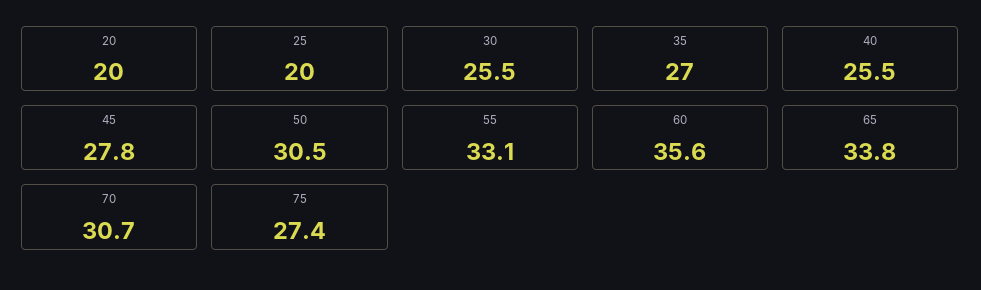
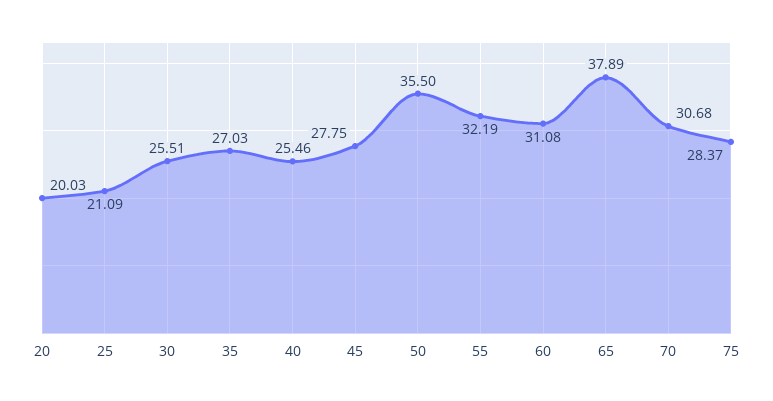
25: 20 -> 21.09
50: 30.5 -> 35.5
55: 33.1 -> 32.19
60: 35.6 -> 31.08
65: 33.8 -> 37.89
75: 27.4 -> 28.37

